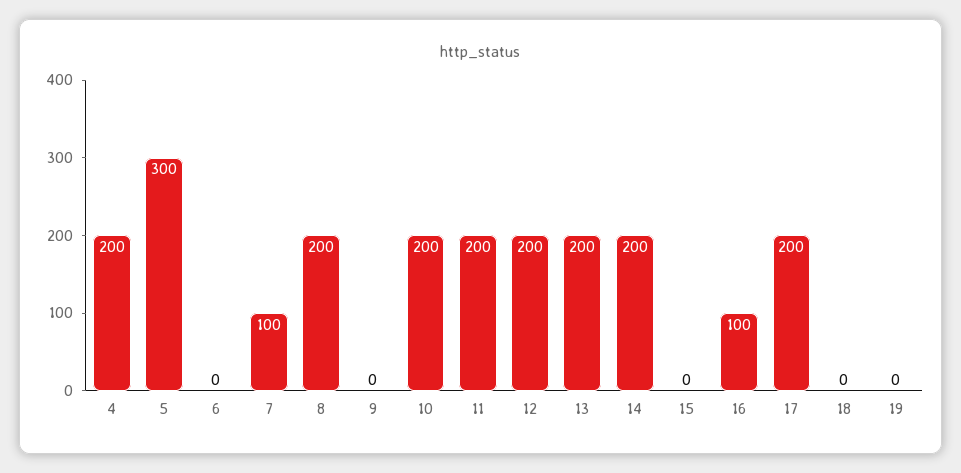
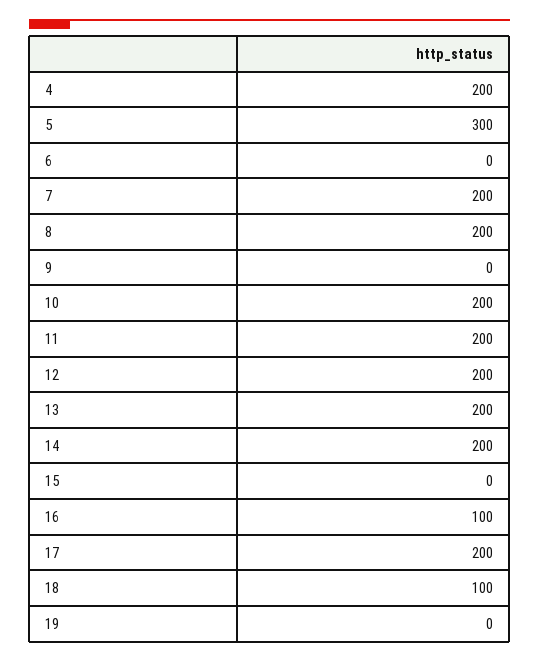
7: 100 -> 200
18: 0 -> 100

